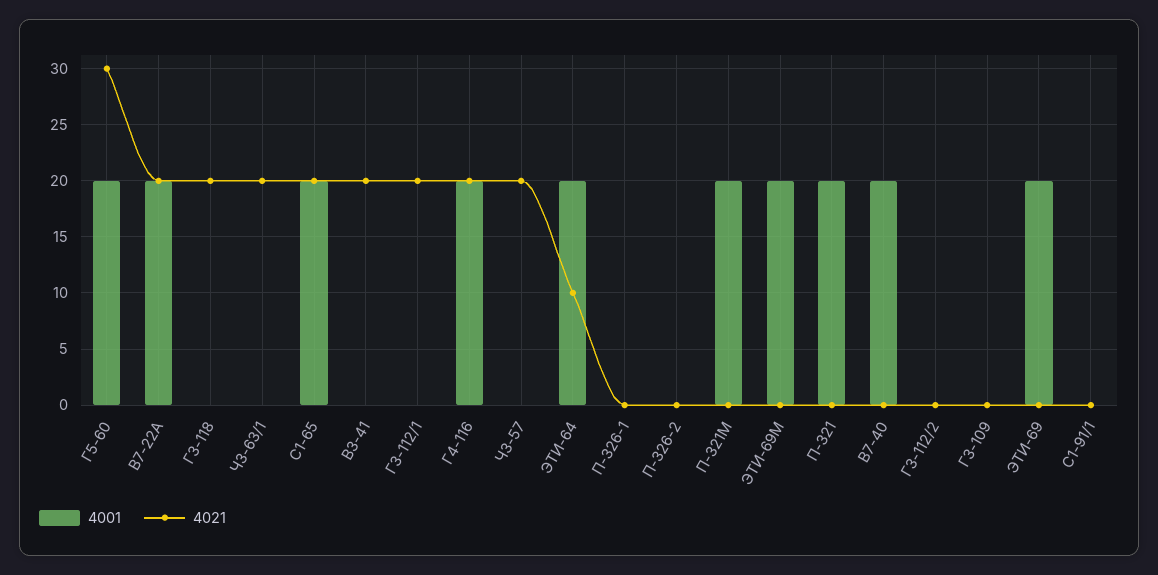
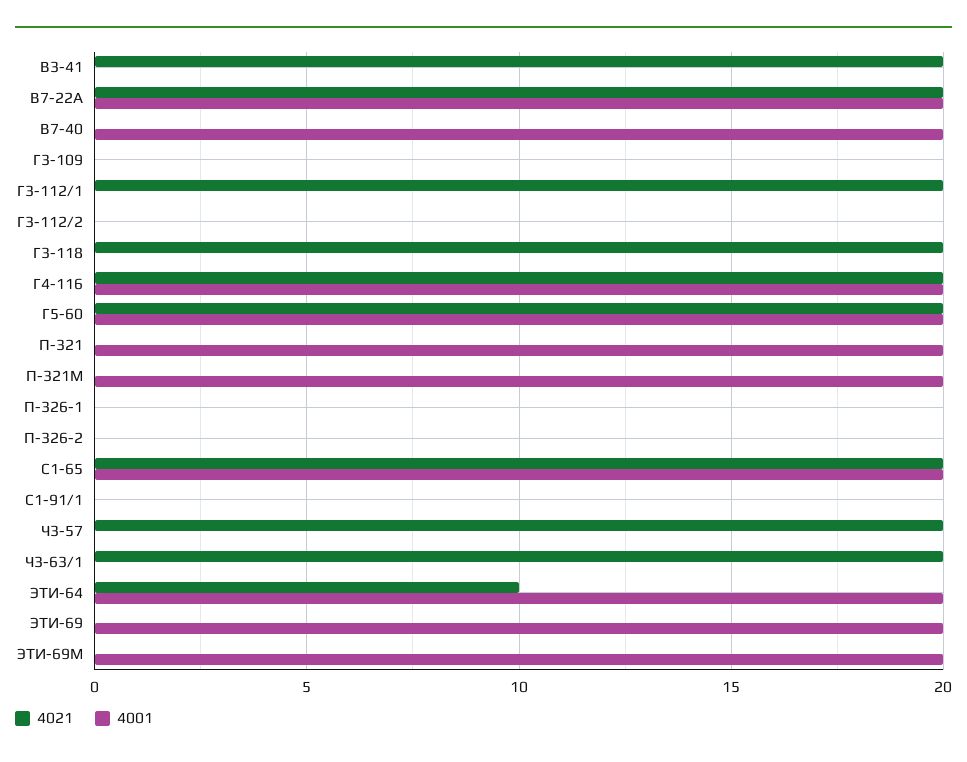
4021, Г5-60: 30 -> 20

